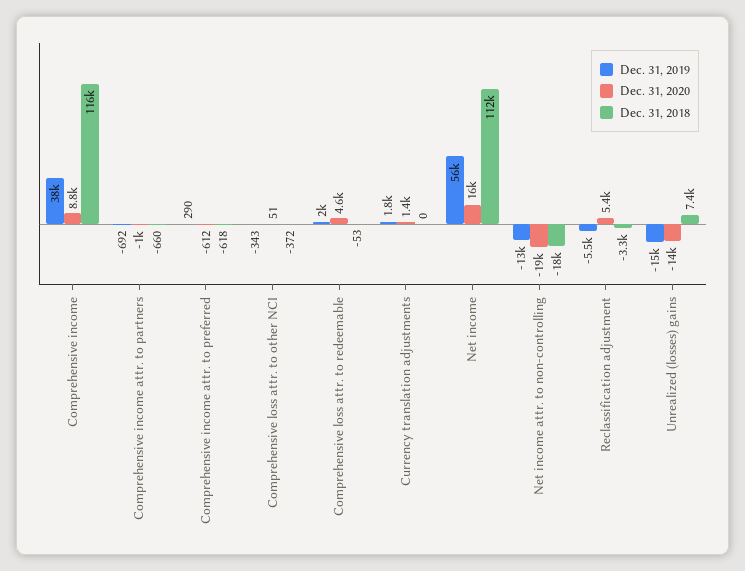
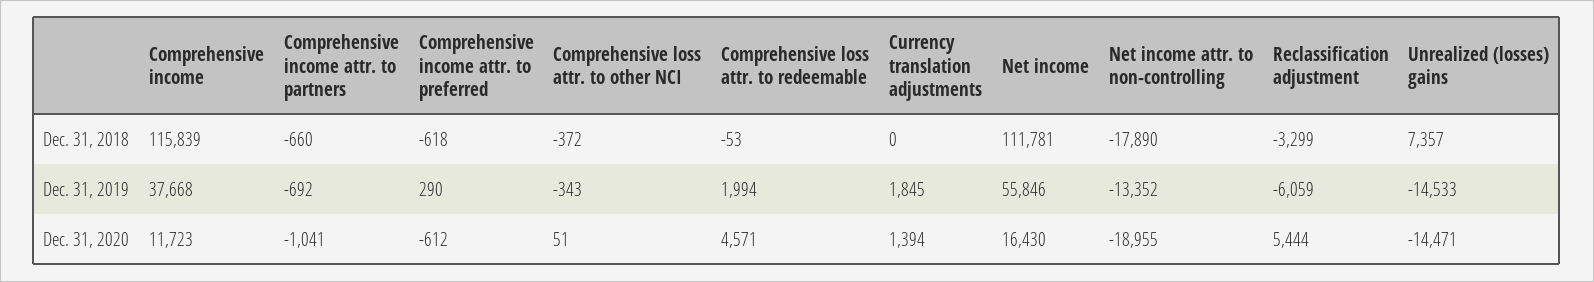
Dec. 31, 2020, Comprehensive income: 8800 -> 11723
Dec. 31, 2019, Reclassification adjustment: -5500 -> -6059

